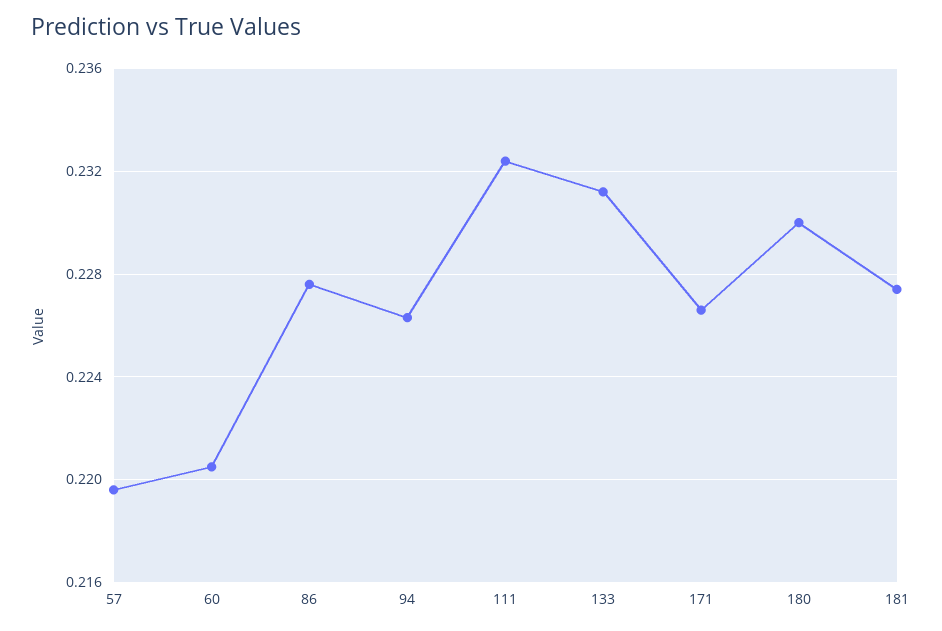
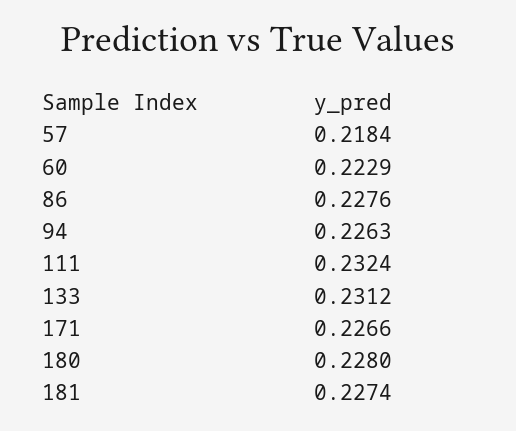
57: 0.2195 -> 0.2184
60: 0.2205 -> 0.2229
180: 0.23 -> 0.228

